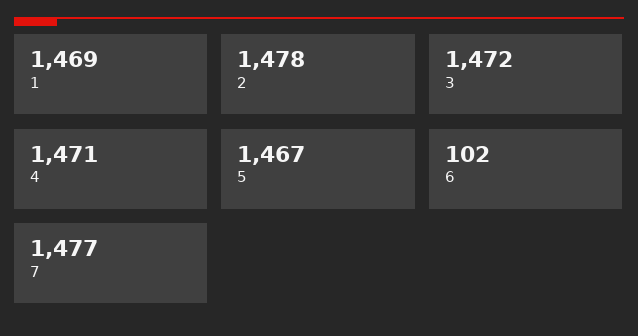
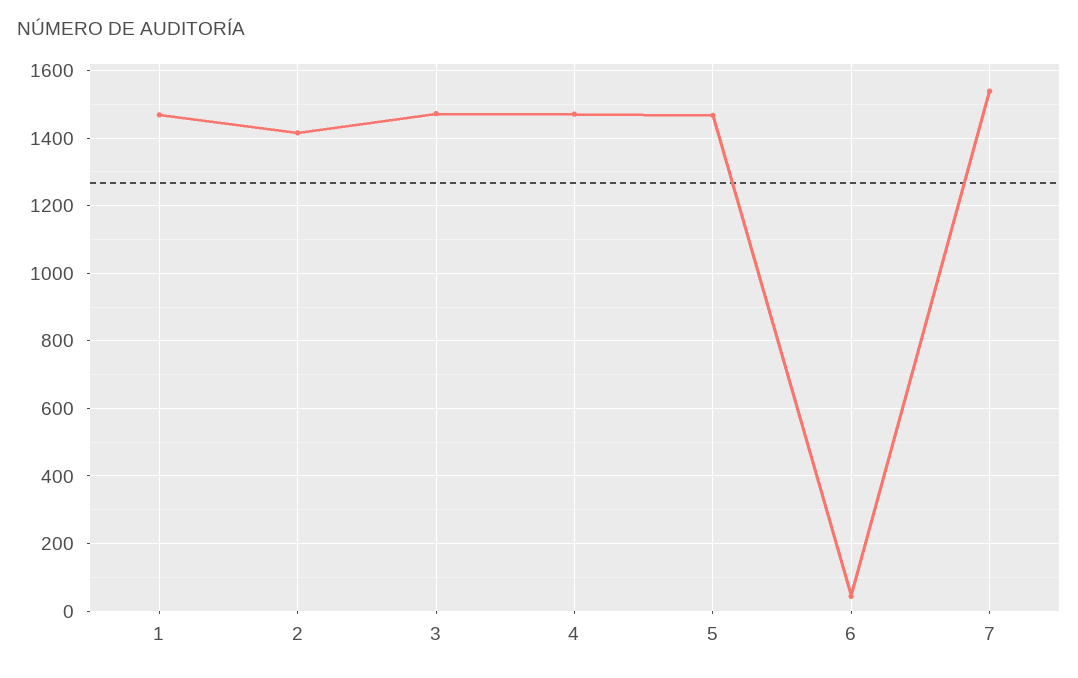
2: 1478 -> 1420
6: 102 -> 40
7: 1477 -> 1540

